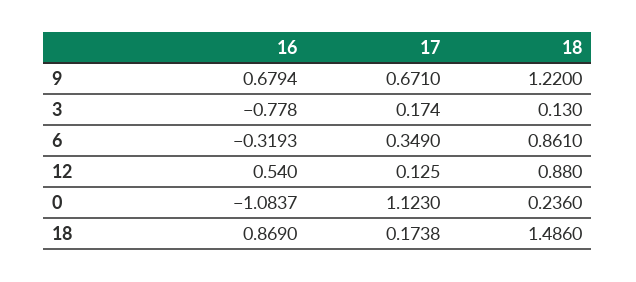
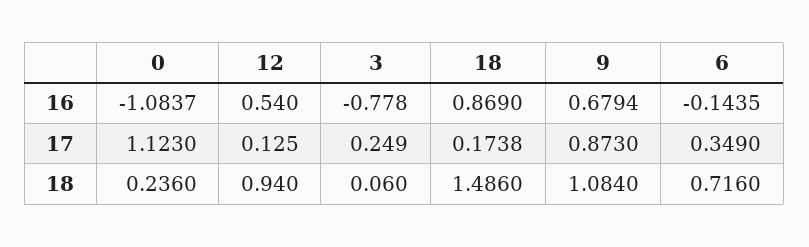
17, 9: 0.671 -> 0.873
18, 9: 1.22 -> 1.084
17, 3: 0.174 -> 0.249
18, 3: 0.13 -> 0.06
16, 6: -0.3193 -> -0.1435
18, 6: 0.861 -> 0.716
18, 12: 0.88 -> 0.94

